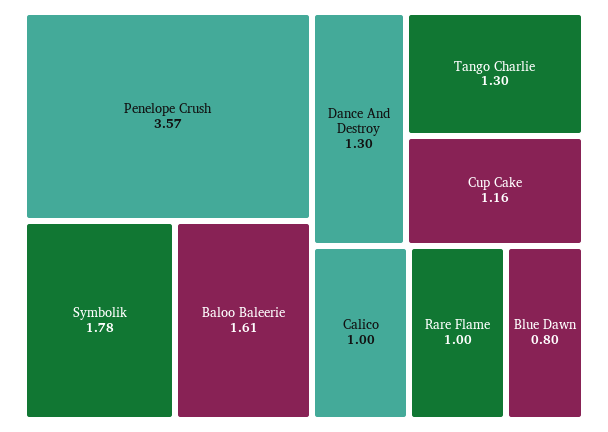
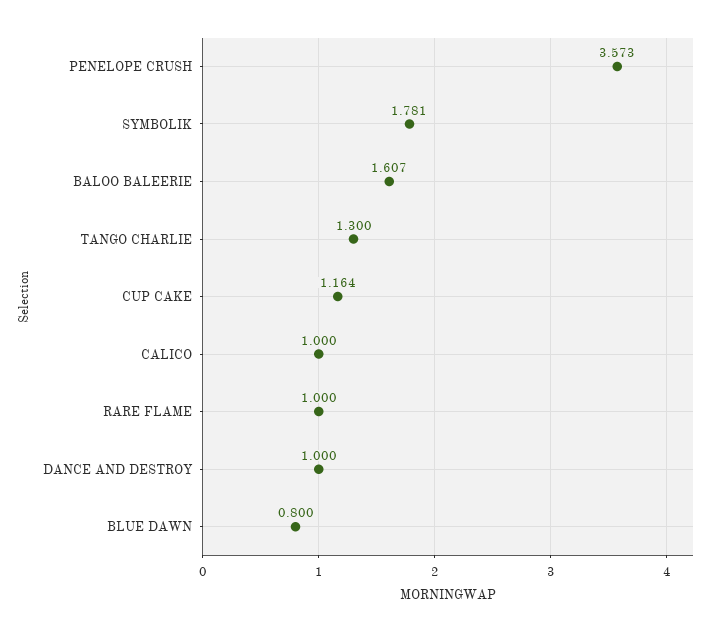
Dance And Destroy: 1.3 -> 1

